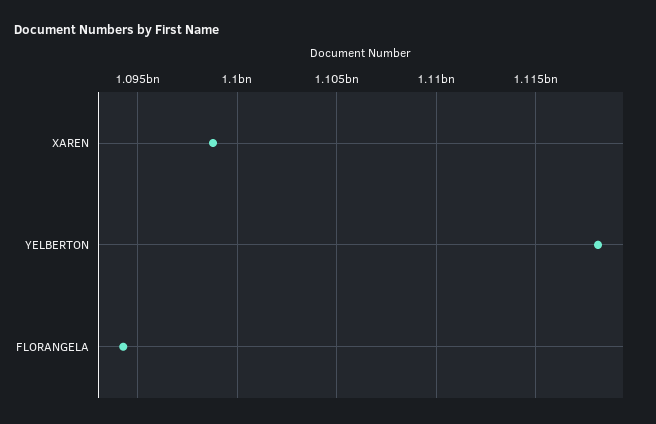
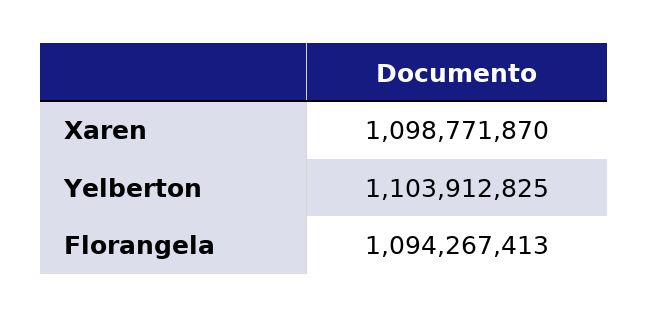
YELBERTON: 1118000000 -> 1103912825

